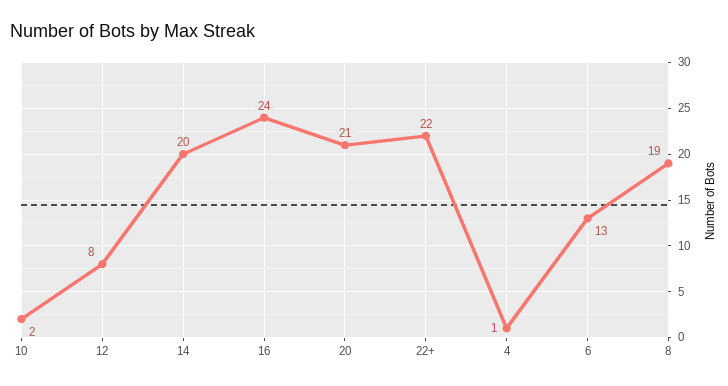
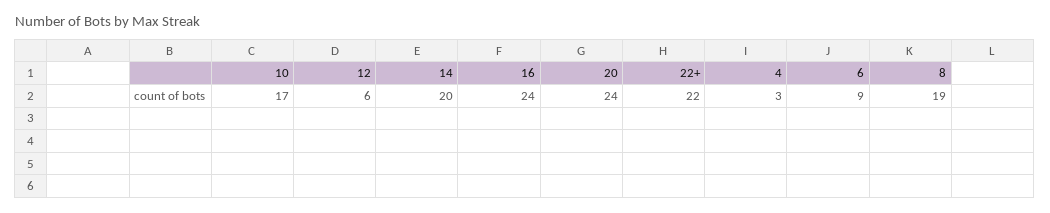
10: 2 -> 17
12: 8 -> 6
20: 21 -> 24
4: 1 -> 3
6: 13 -> 9

